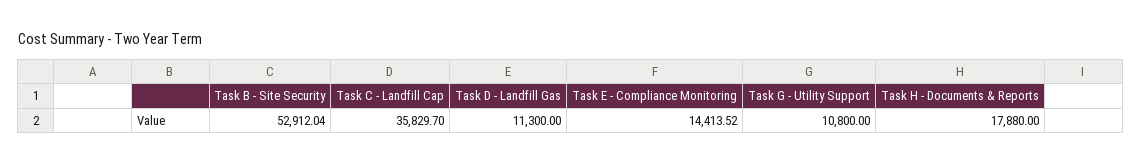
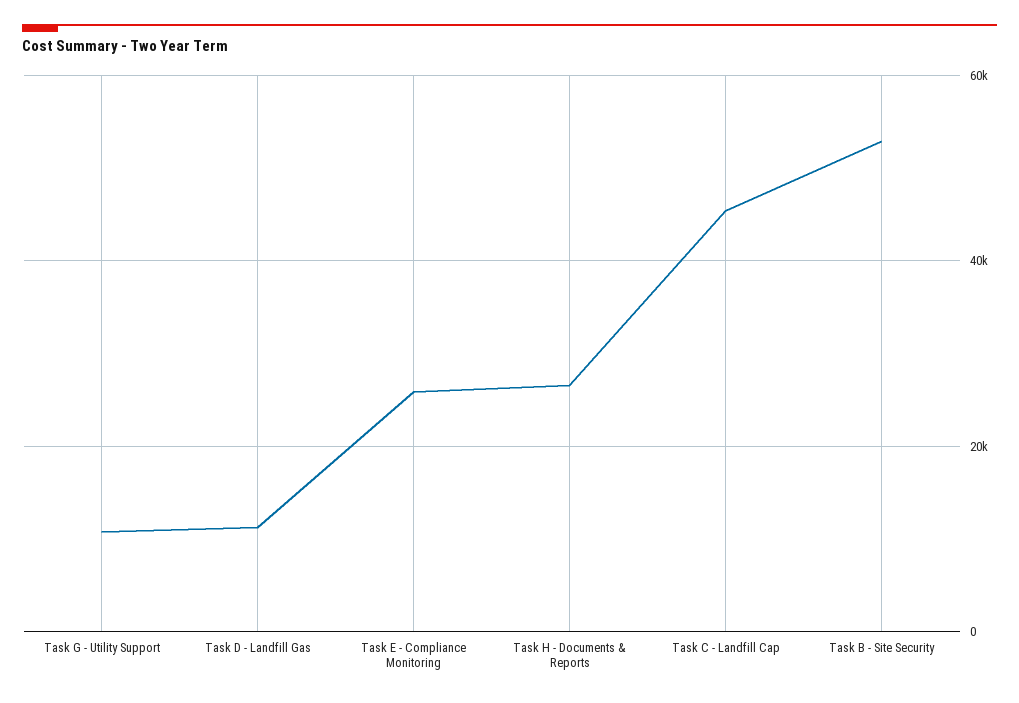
Task C - Landfill Cap: 35829.7 -> 46000
Task E - Compliance Monitoring: 14413.52 -> 26000
Task H - Documents & Reports: 17880 -> 26000

